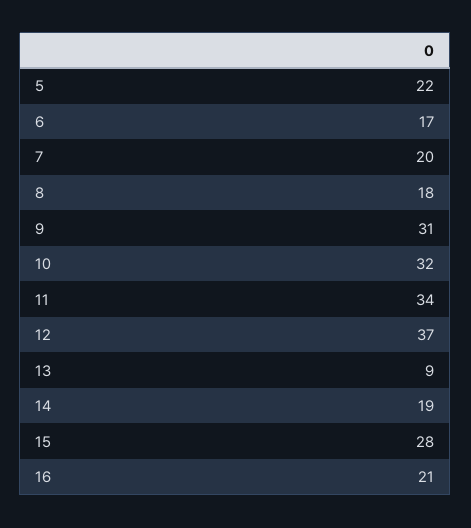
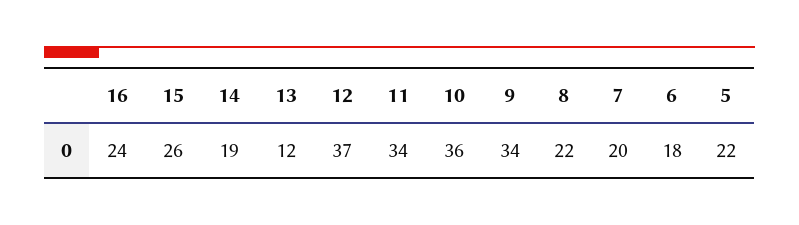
6: 17 -> 18
8: 18 -> 22
9: 31 -> 34
10: 32 -> 36
13: 9 -> 12
15: 28 -> 26
16: 21 -> 24

